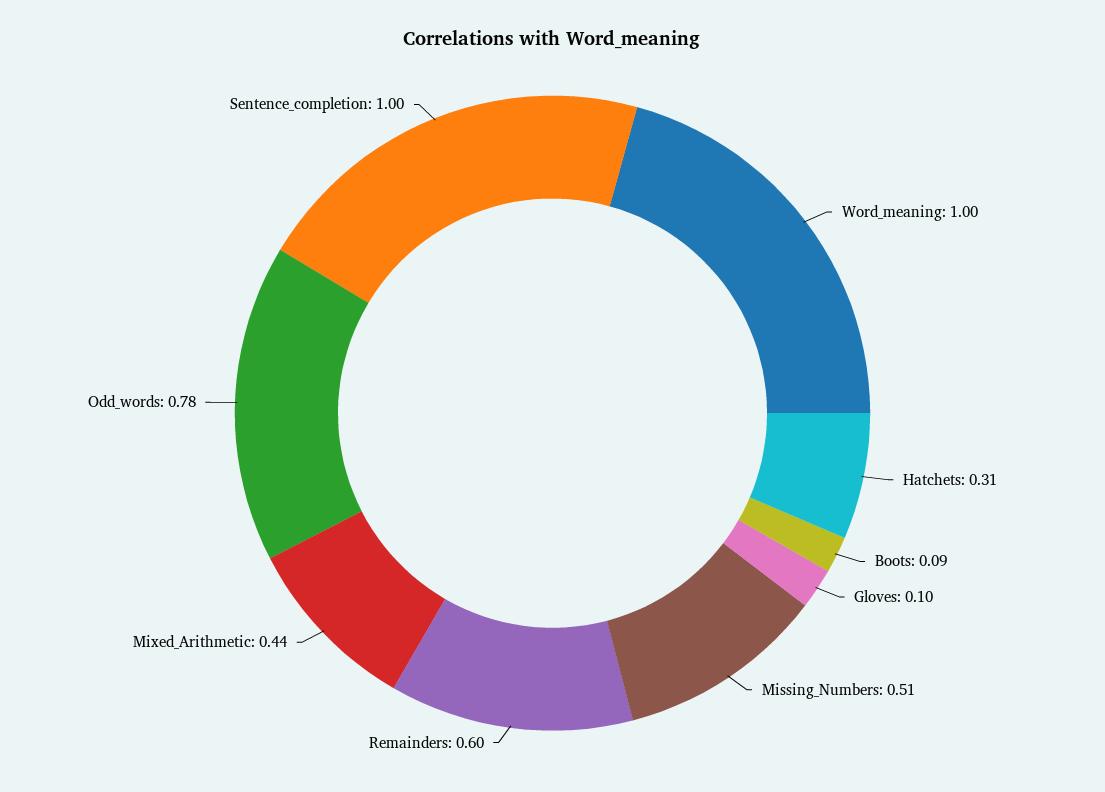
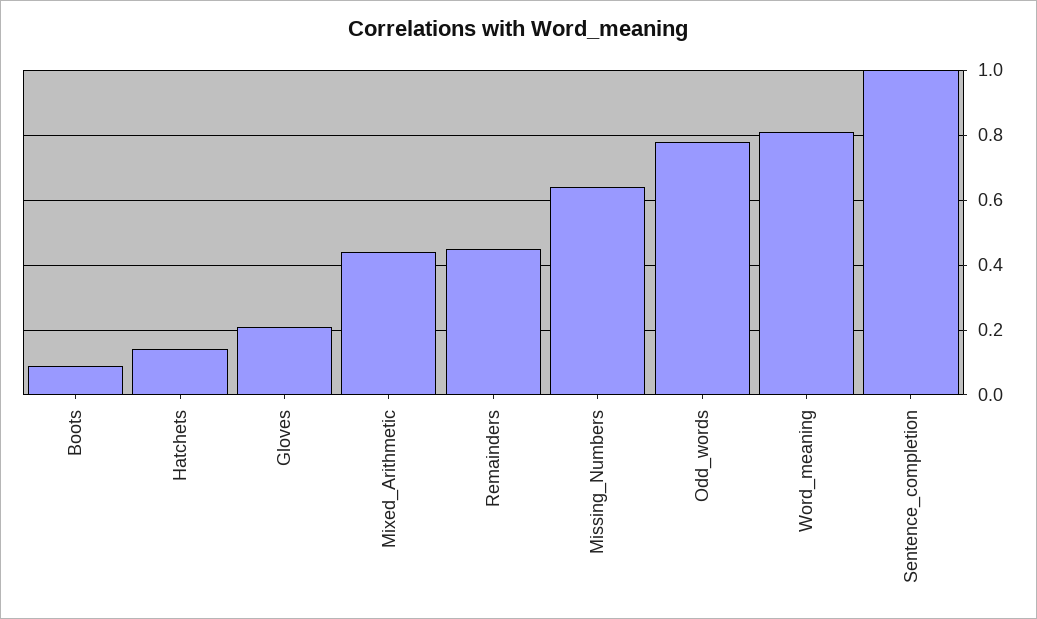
Word_meaning: 1 -> 0.8
Hatchets: 0.31 -> 0.15
Gloves: 0.1 -> 0.2
Missing_Numbers: 0.51 -> 0.65
Remainders: 0.6 -> 0.45

